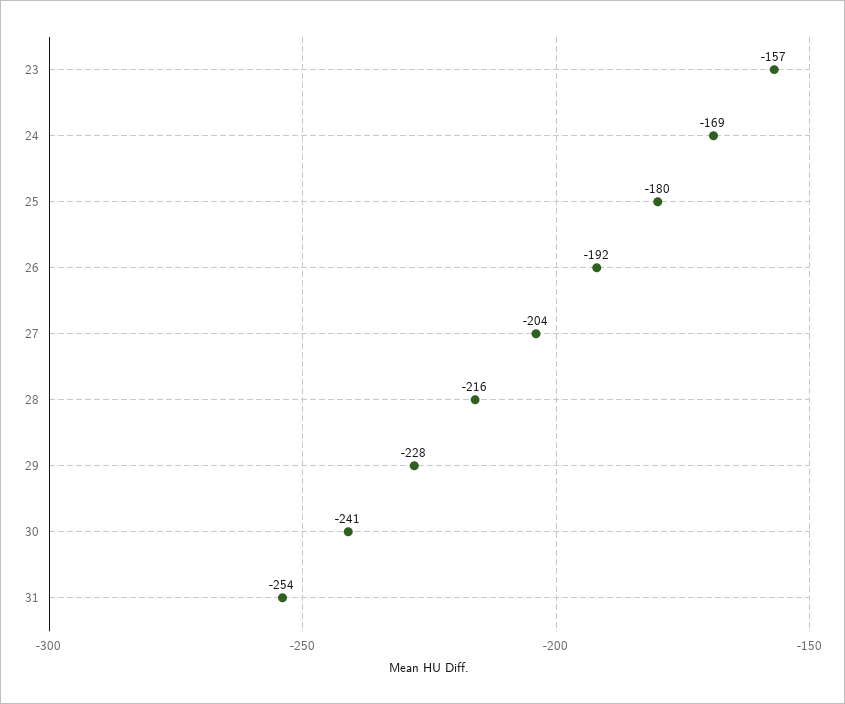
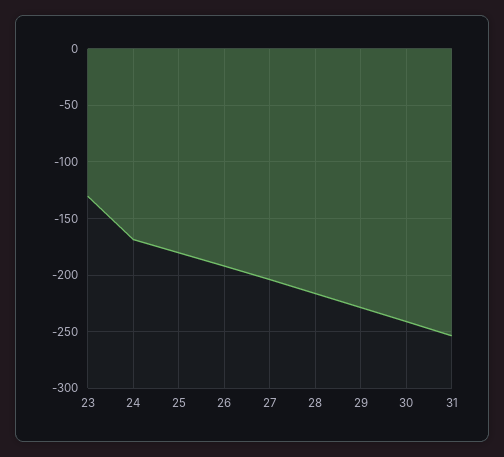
23: -157 -> -130

